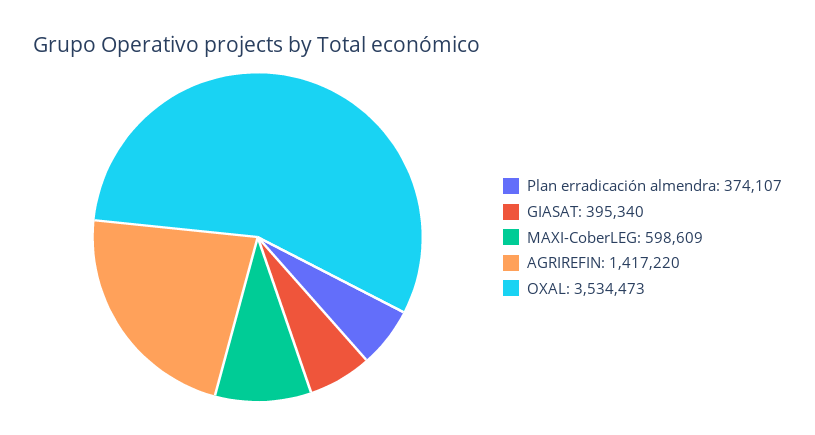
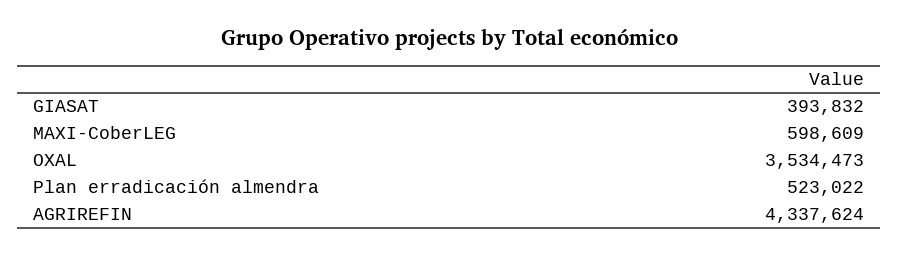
Plan erradicación almendra: 374107 -> 523022
GIASAT: 395340 -> 393832
AGRIREFIN: 1417220 -> 4337624

